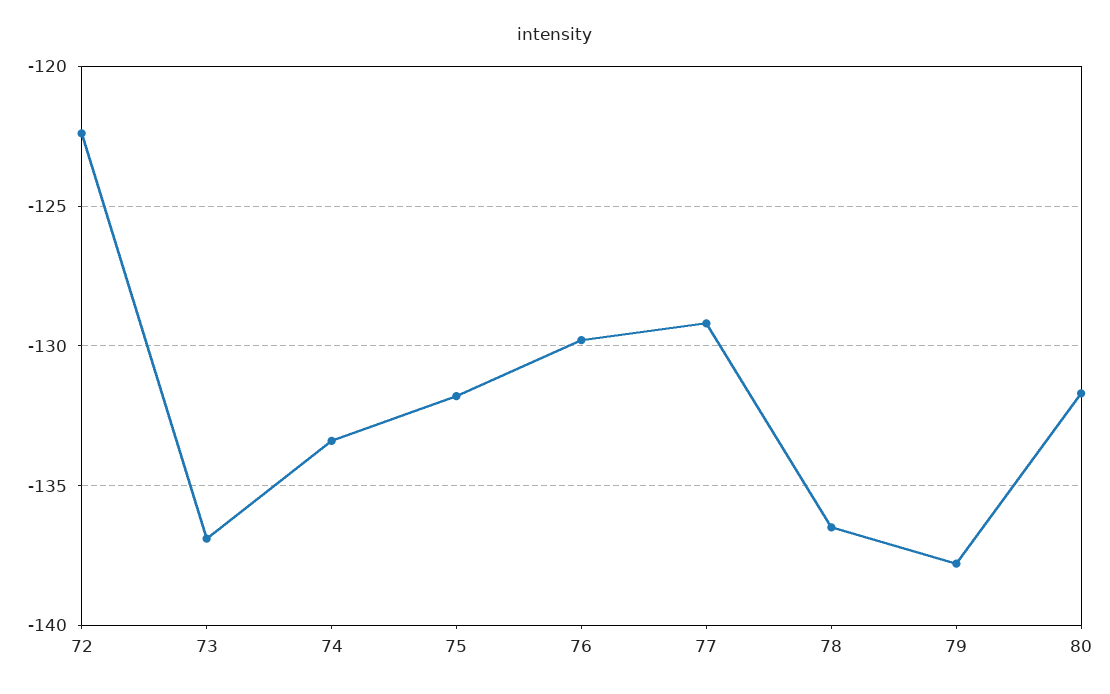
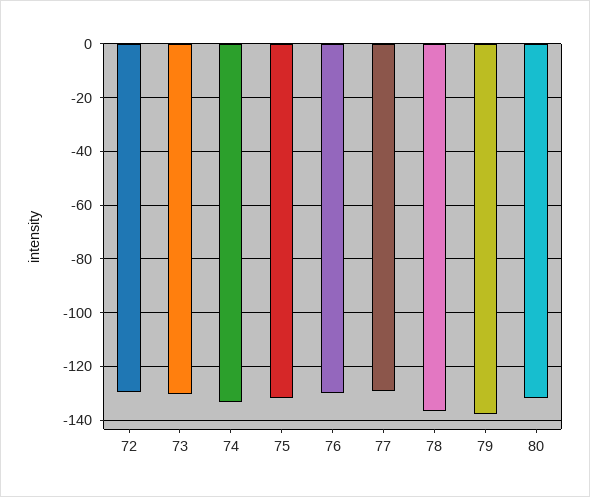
72: -122.5 -> -130
73: -137 -> -130

